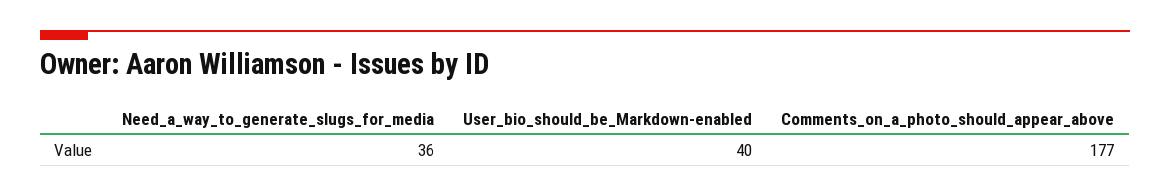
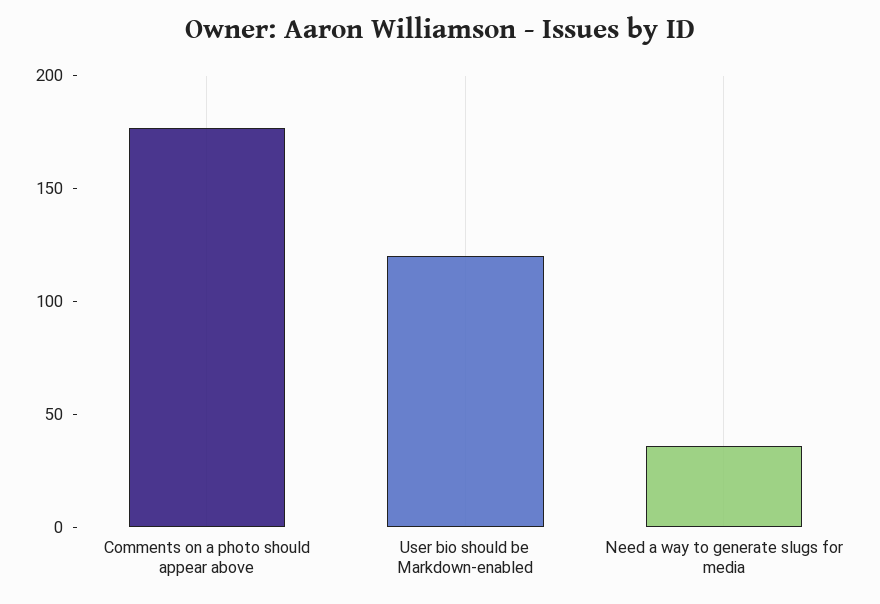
User_bio_should_be_Markdown-enabled: 40 -> 120

